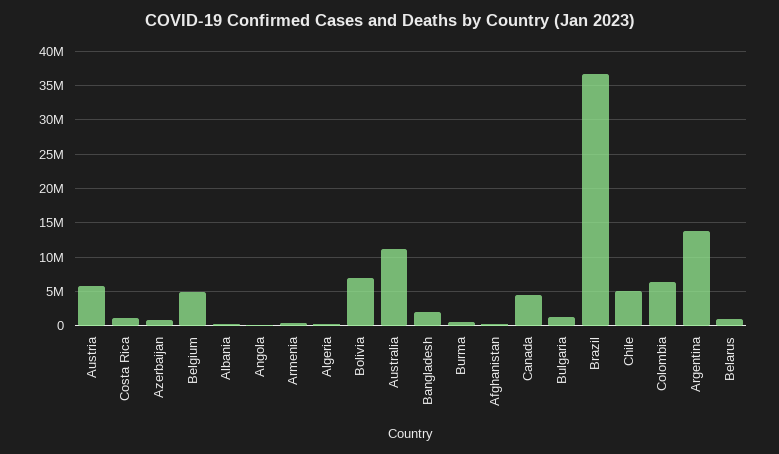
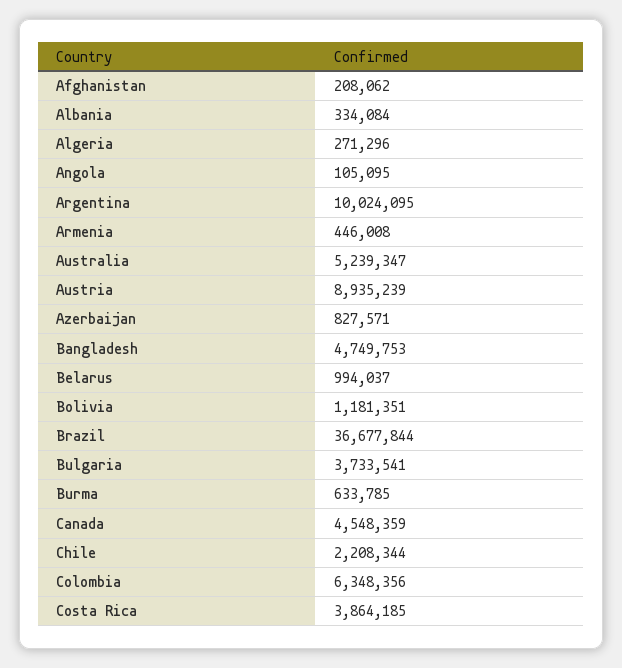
Austria: 6000000 -> 8935239
Costa Rica: 1000000 -> 3864185
Belgium: 5000000 -> none
Bolivia: 7000000 -> 1181351
Australia: 11000000 -> 5239347
Bangladesh: 2000000 -> 4749753
Bulgaria: 1000000 -> 3733541
Chile: 5000000 -> 2208344
Argentina: 14000000 -> 10024095

